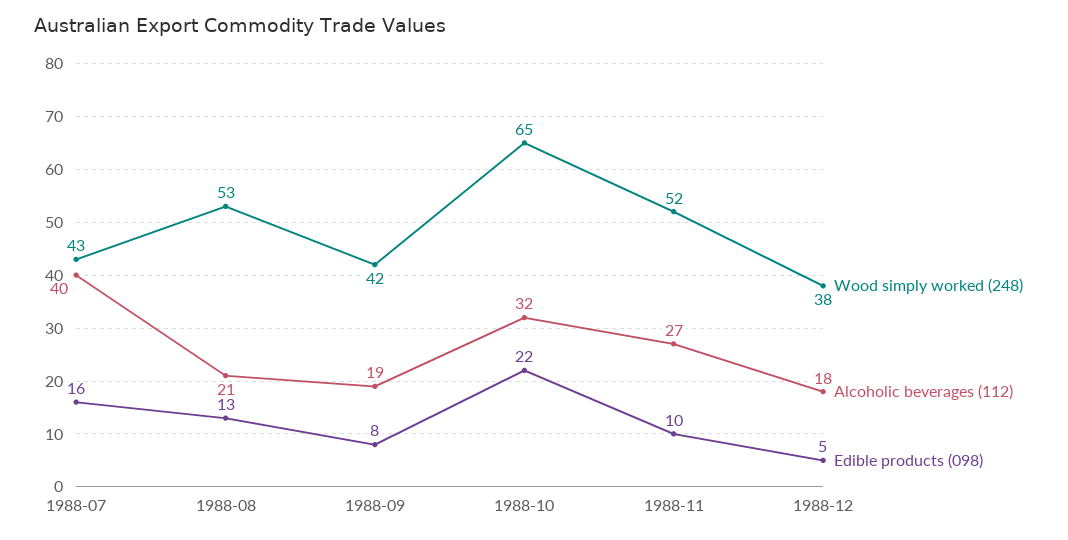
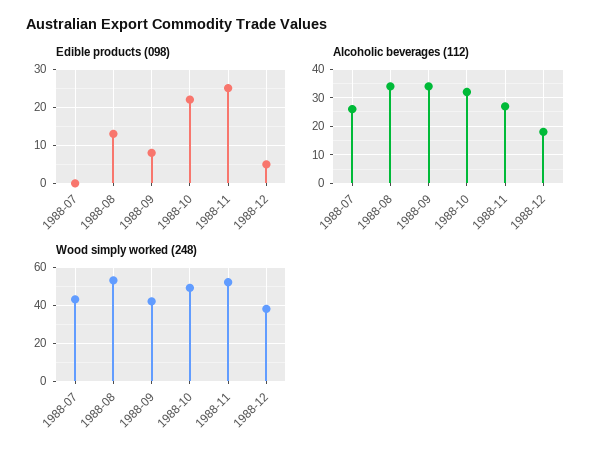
Alcoholic beverages (112), 1988-07: 40 -> 25
Edible products (098), 1988-07: 16 -> 0
Alcoholic beverages (112), 1988-08: 21 -> 35
Alcoholic beverages (112), 1988-09: 19 -> 35
Wood simply worked (248), 1988-10: 65 -> 50
Edible products (098), 1988-11: 10 -> 25

